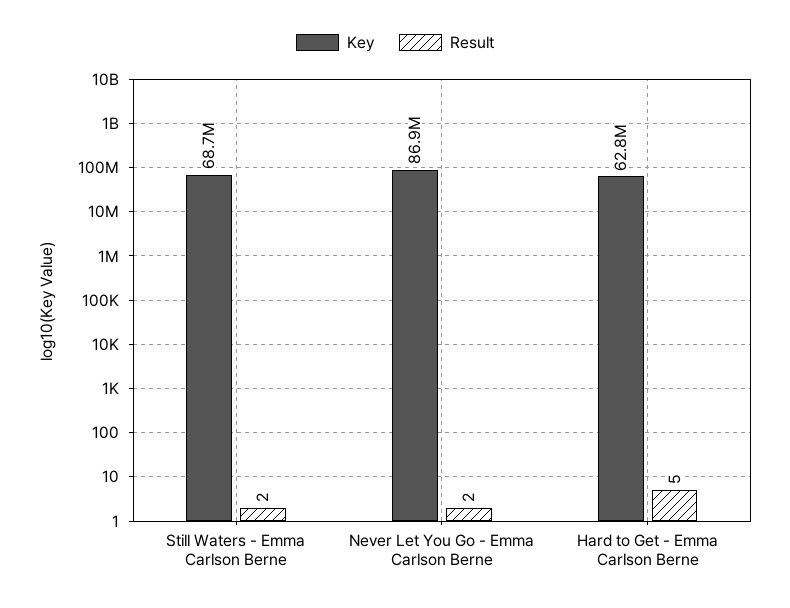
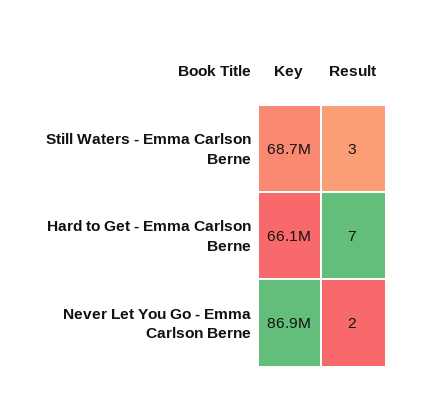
Result, Still Waters - Emma Carlson Berne: 2 -> 3
Key, Hard to Get - Emma Carlson Berne: 62800000 -> 66100000
Result, Hard to Get - Emma Carlson Berne: 5 -> 7

